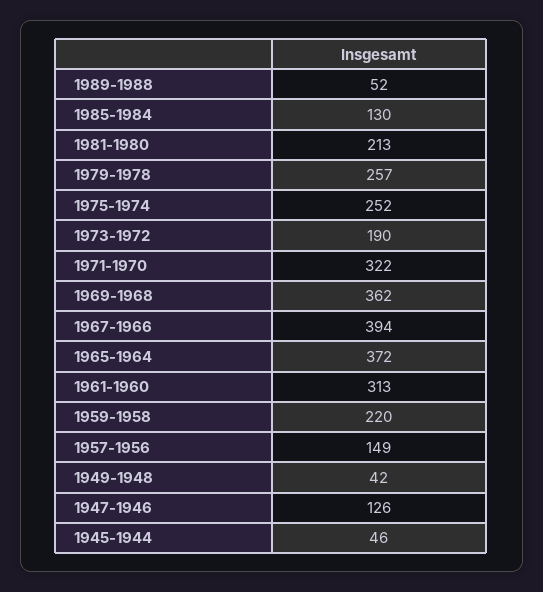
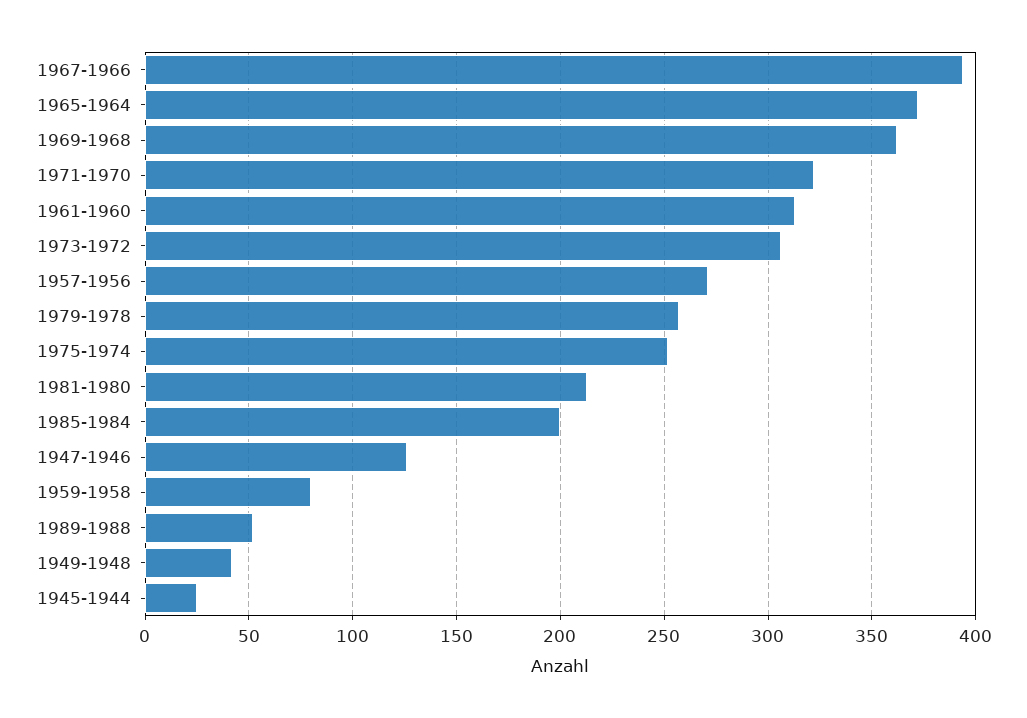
1985-1984: 130 -> 200
1973-1972: 190 -> 305
1959-1958: 220 -> 80
1957-1956: 149 -> 270
1945-1944: 46 -> 25

